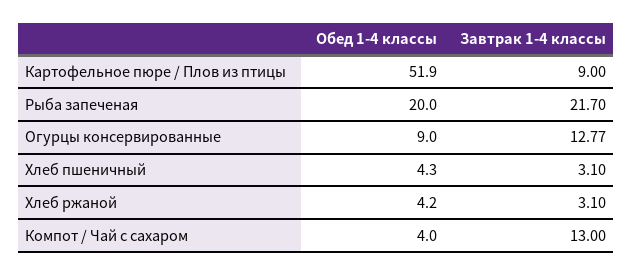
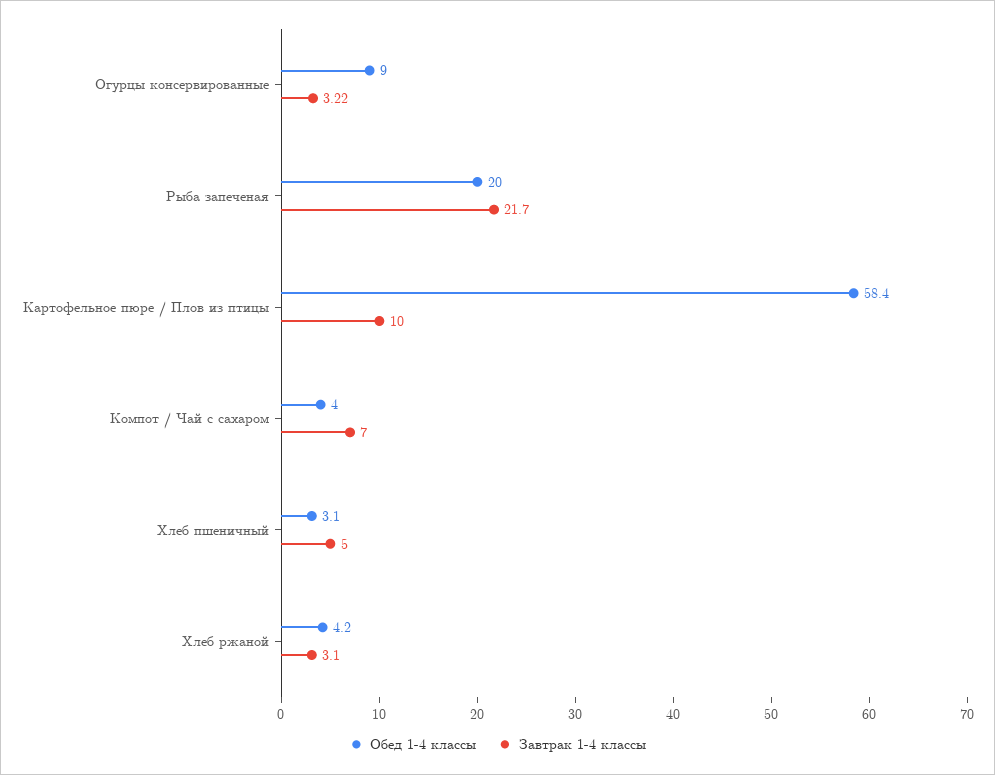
Обед 1-4 классы, Картофельное пюре / Плов из птицы: 51.9 -> 58.4
Завтрак 1-4 классы, Картофельное пюре / Плов из птицы: 9 -> 10
Завтрак 1-4 классы, Огурцы консервированные: 12.77 -> 3.22
Обед 1-4 классы, Хлеб пшеничный: 4.3 -> 3.1
Завтрак 1-4 классы, Хлеб пшеничный: 3.1 -> 5
Завтрак 1-4 классы, Компот / Чай с сахаром: 13 -> 7

